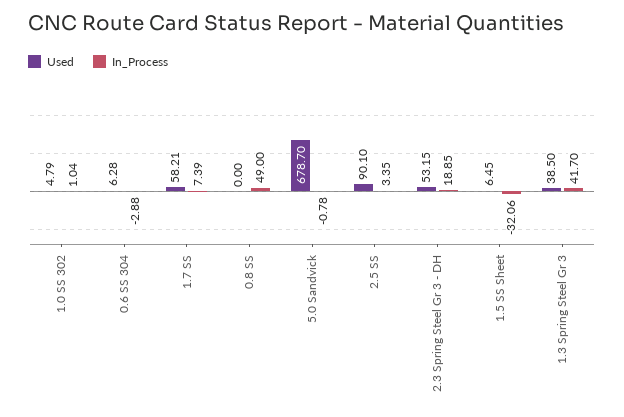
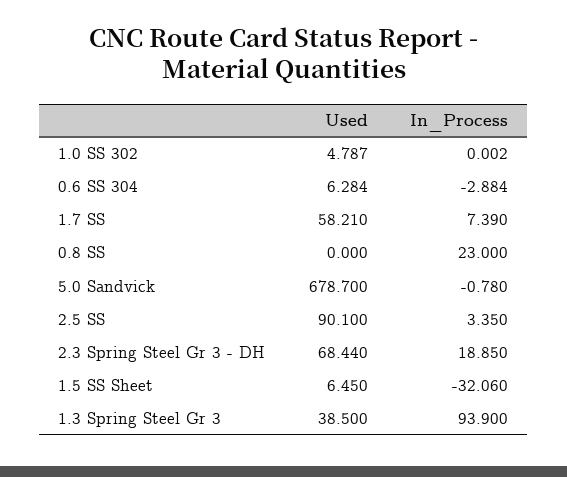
In_Process, 1.0 SS 302: 1.04 -> 0.002
In_Process, 0.8 SS: 49 -> 23
Used, 2.3 Spring Steel Gr 3 - DH: 53.15 -> 68.44
In_Process, 1.3 Spring Steel Gr 3: 41.7 -> 93.9

